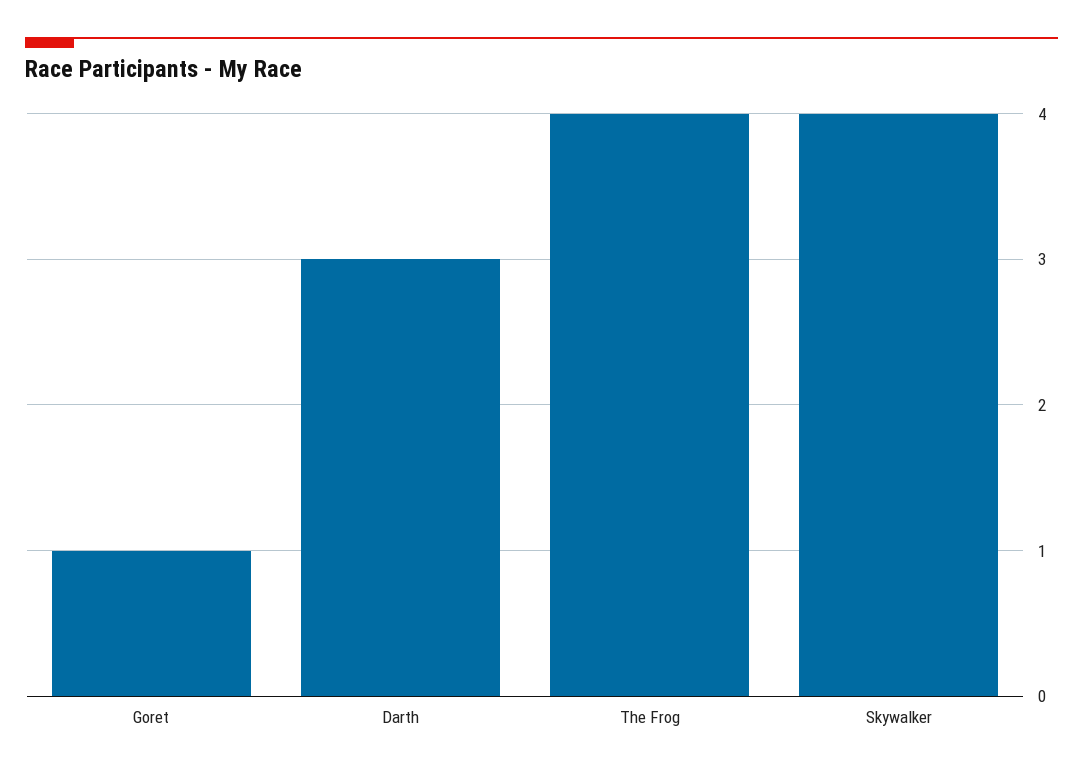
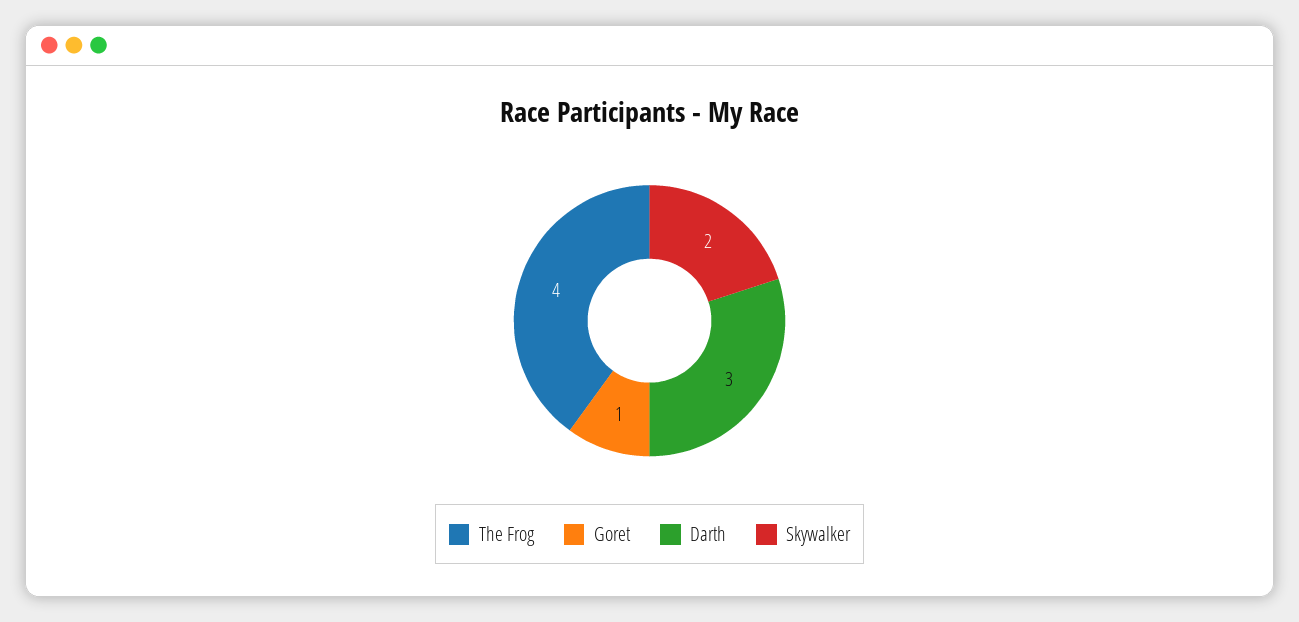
Skywalker: 4 -> 2

